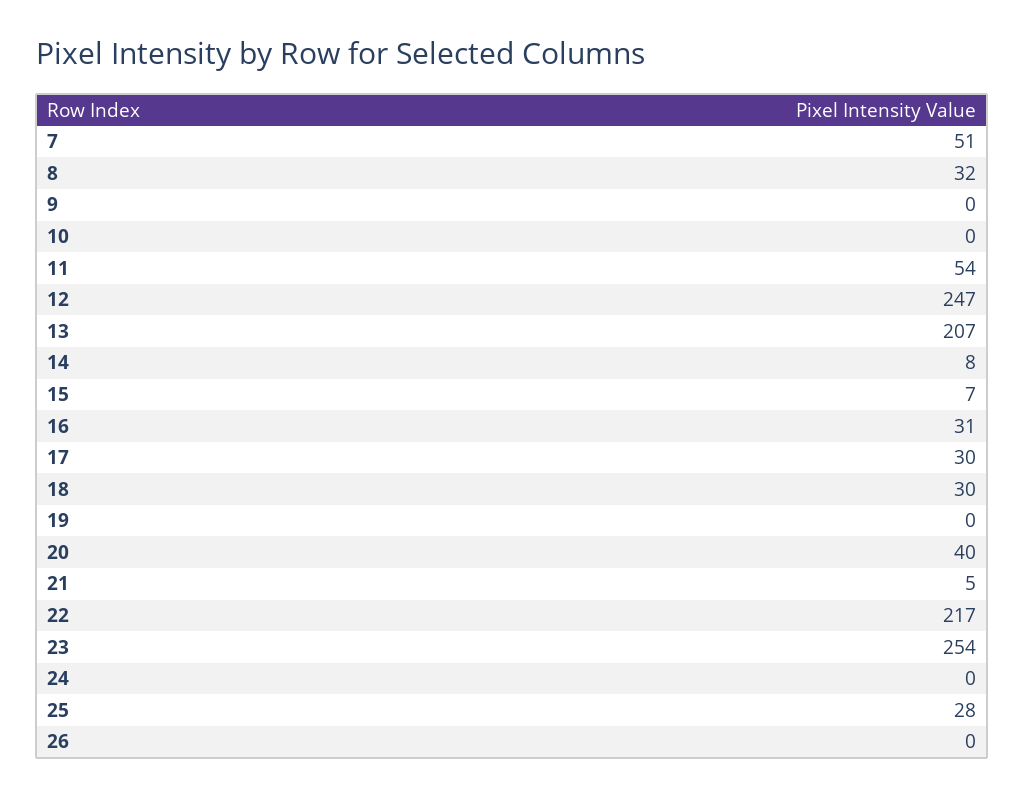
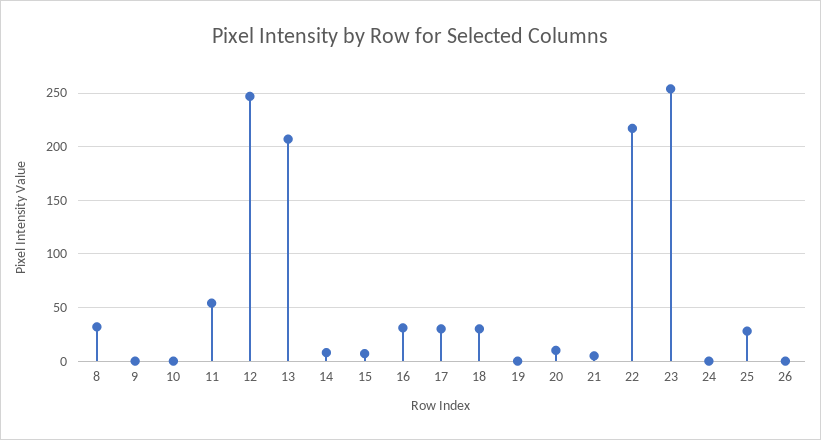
7: 51 -> none
20: 40 -> 10

